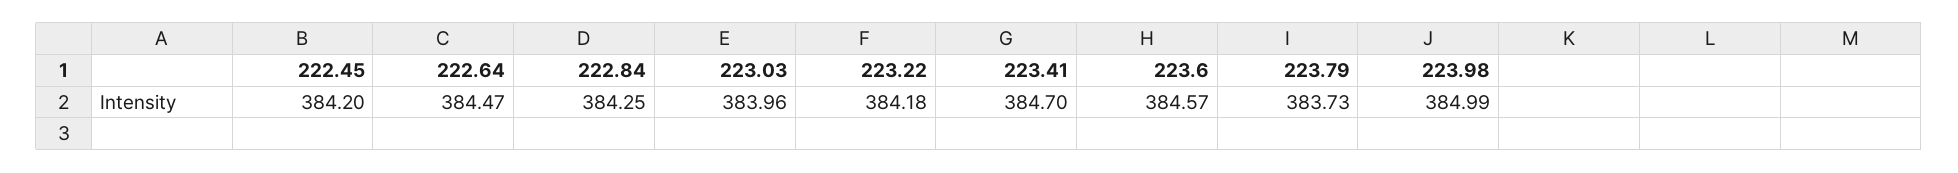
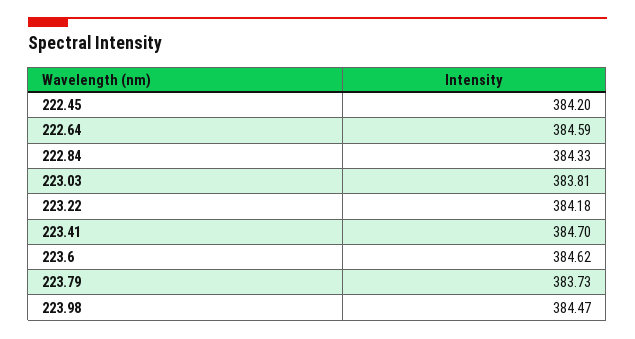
222.64: 384.47 -> 384.59
222.84: 384.25 -> 384.33
223.03: 383.96 -> 383.81
223.6: 384.57 -> 384.62
223.98: 384.99 -> 384.47

